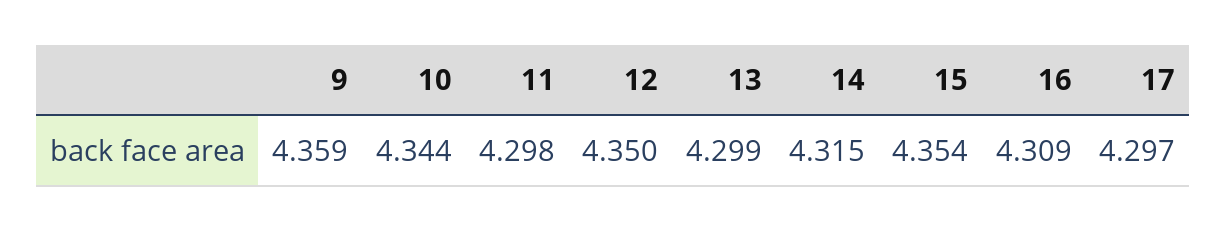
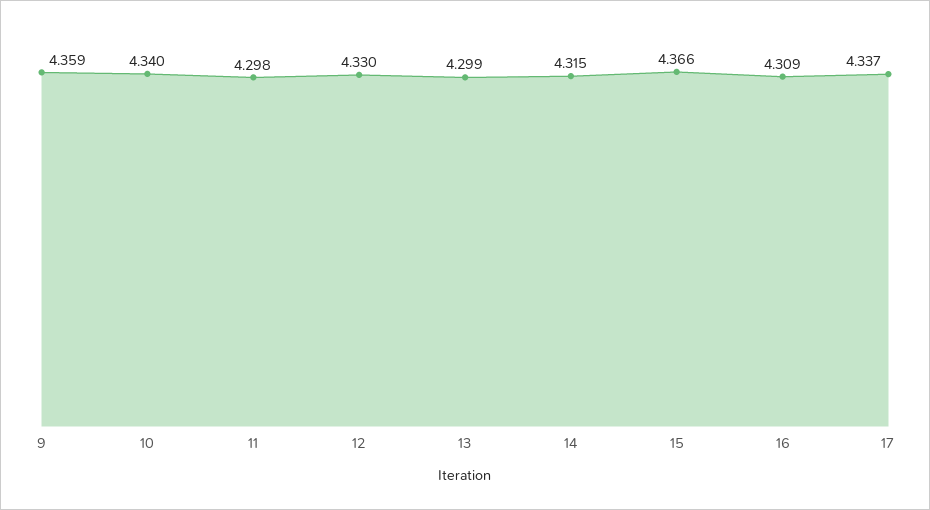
10: 4.344 -> 4.34
12: 4.35 -> 4.33
15: 4.354 -> 4.366
17: 4.297 -> 4.337

